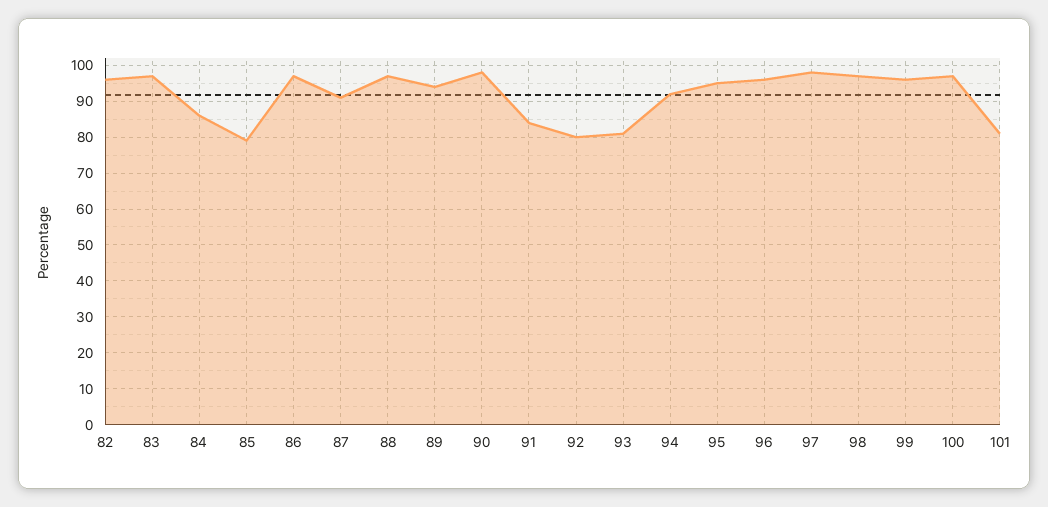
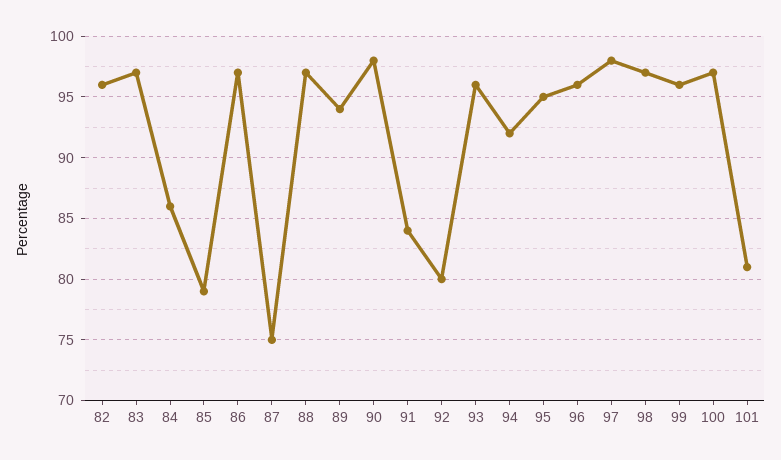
87: 90 -> 75
93: 80 -> 96

